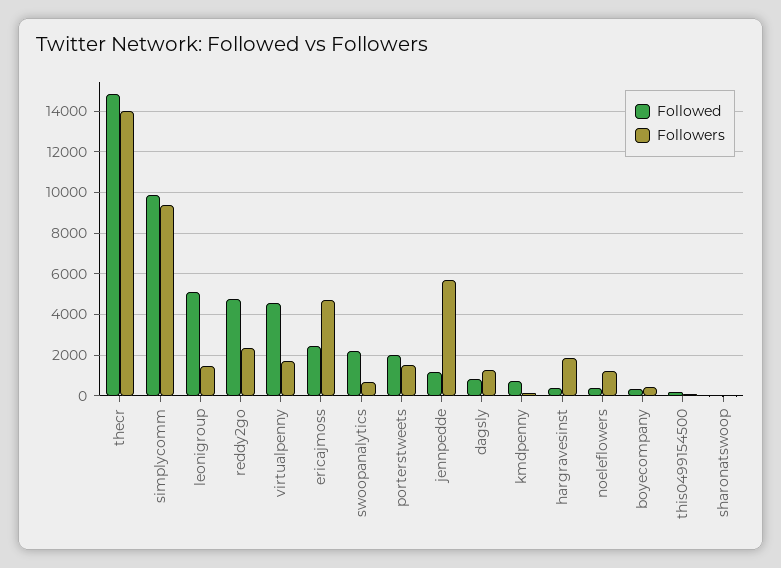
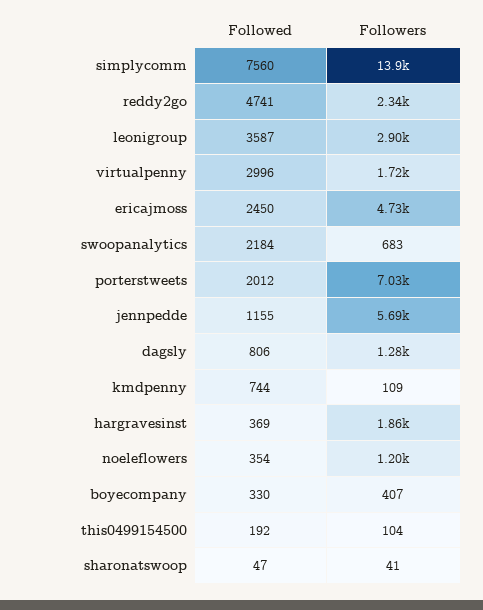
Followed, thecr: 15000 -> none
Followers, thecr: 14000 -> none
Followed, simplycomm: 10000 -> 7560
Followers, simplycomm: 9500 -> 13900
Followed, leonigroup: 5000 -> 3587
Followers, leonigroup: 1500 -> 2900
Followed, virtualpenny: 4500 -> 2996
Followers, porterstweets: 1500 -> 7030

